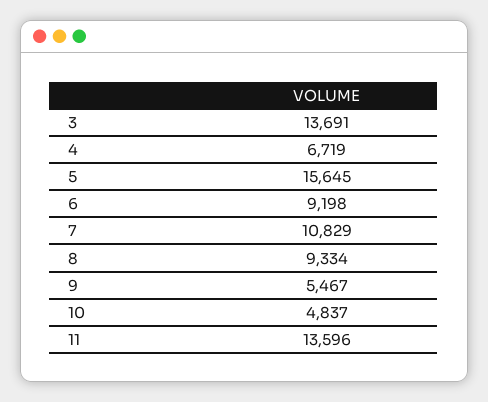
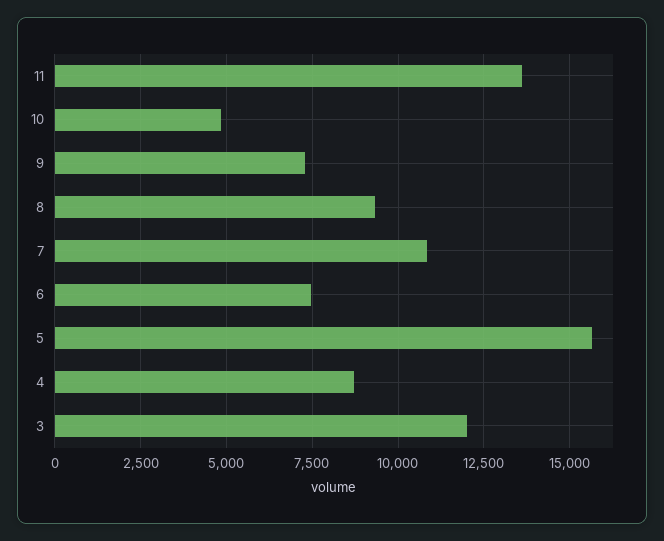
3: 13691 -> 12000
4: 6719 -> 8750
6: 9198 -> 7500
9: 5467 -> 7250

